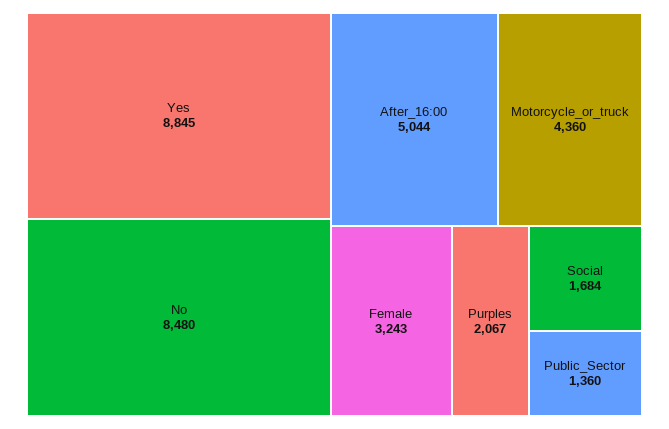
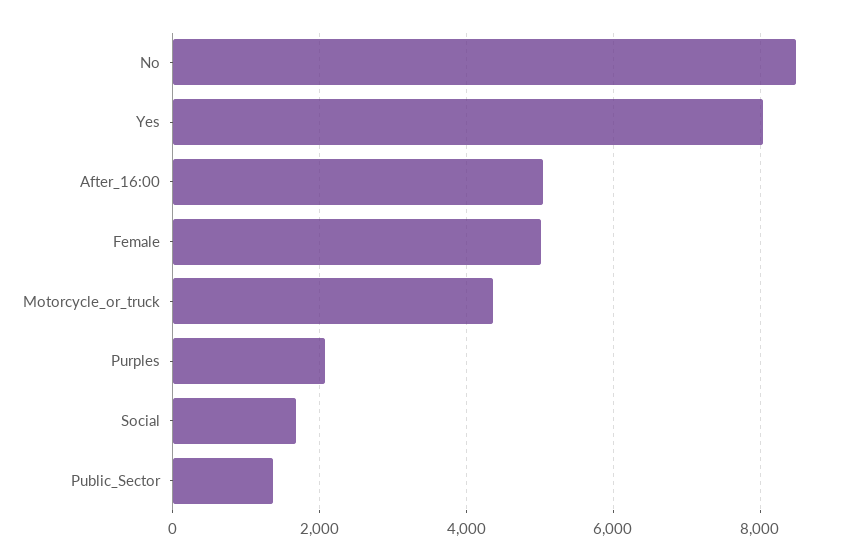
Yes: 8845 -> 8000
Female: 3243 -> 5000

